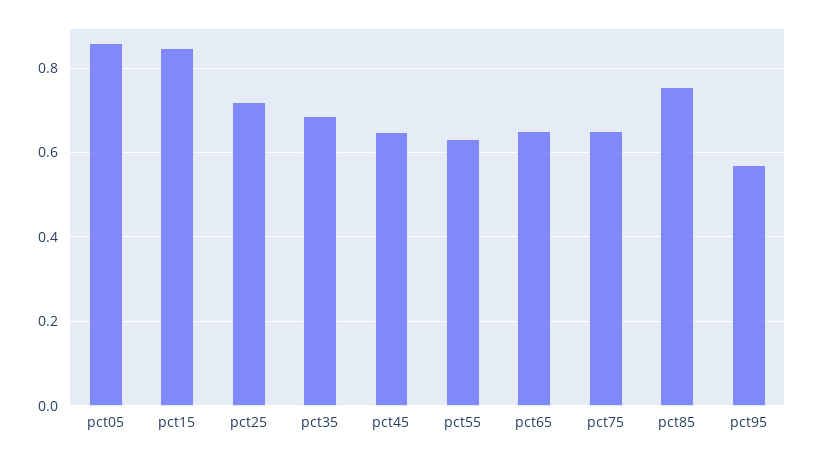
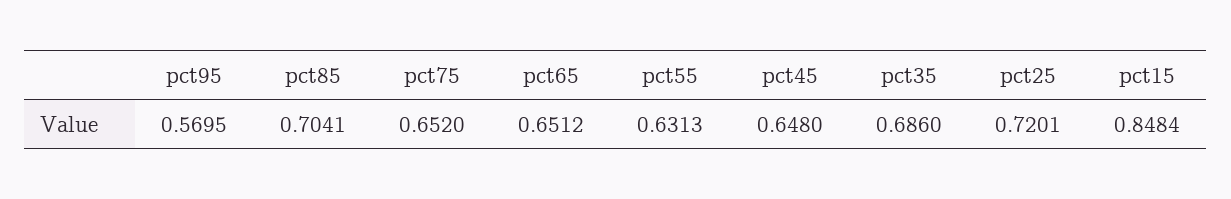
pct05: 0.86 -> none
pct85: 0.76 -> 0.7041

